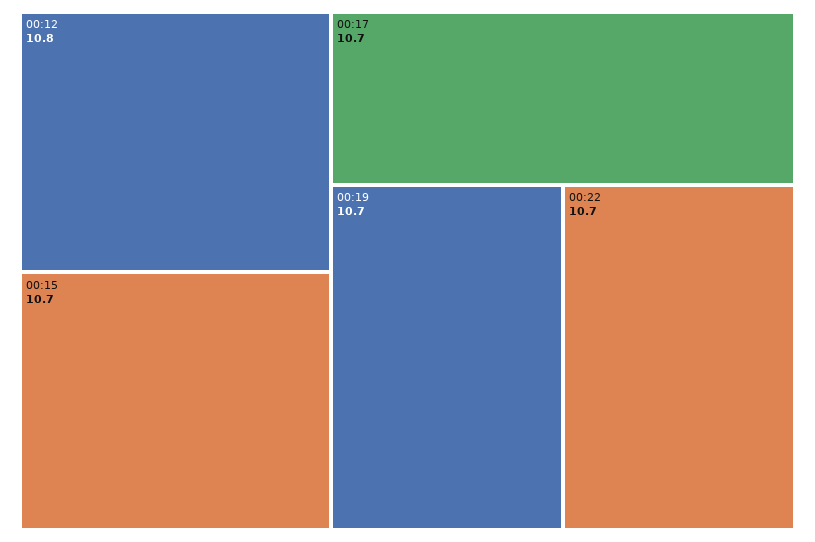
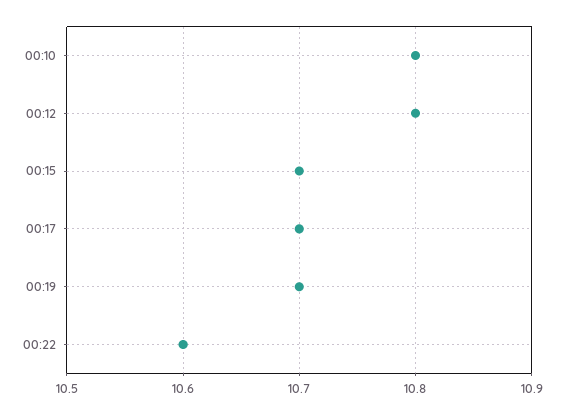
00:22: 10.7 -> 10.6
00:10: none -> 10.8

